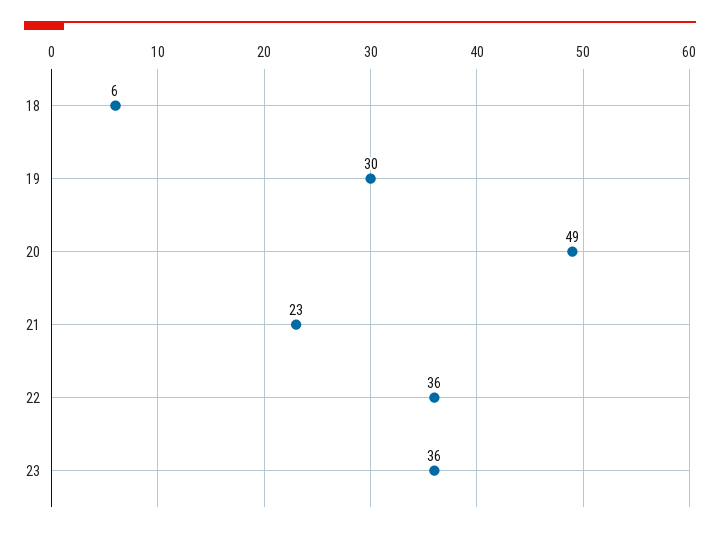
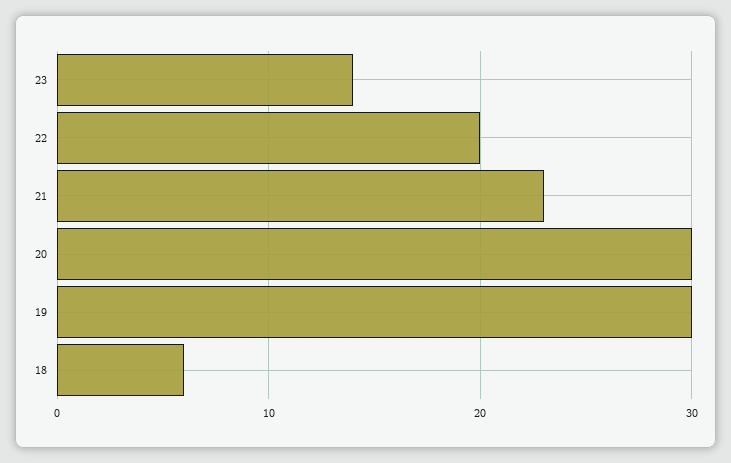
20: 49 -> 30
22: 36 -> 20
23: 36 -> 14

